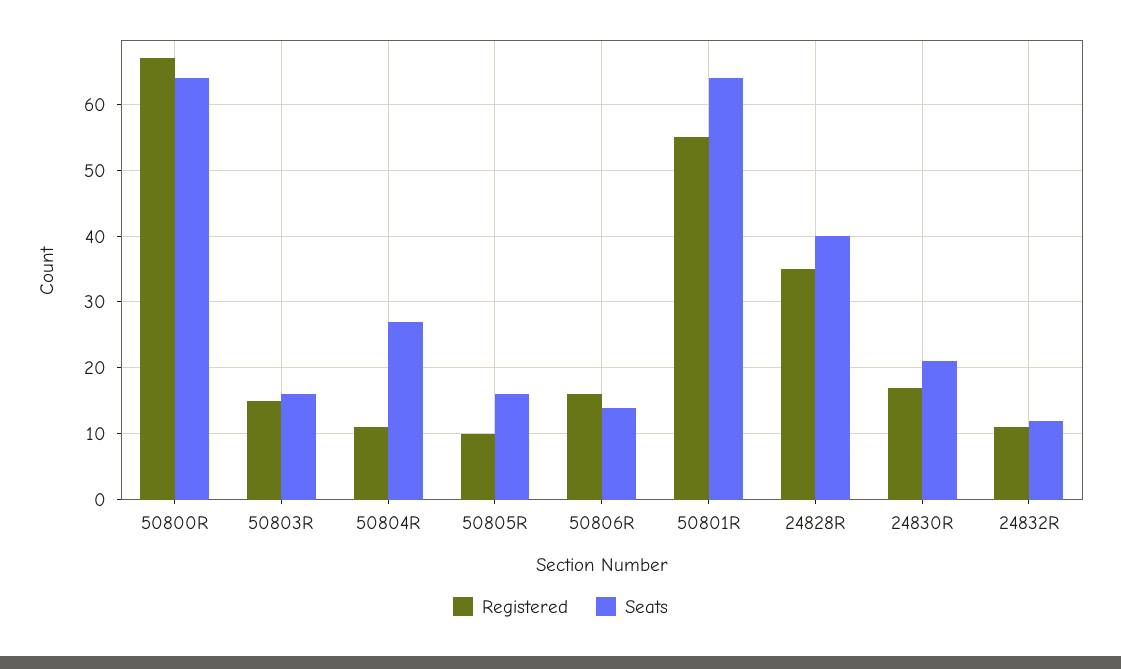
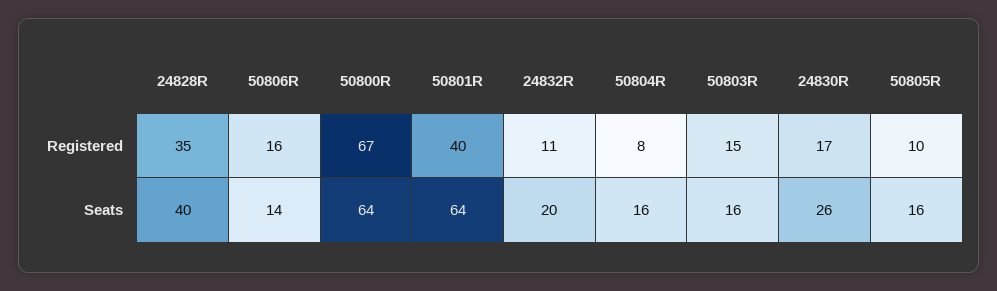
Registered, 50804R: 11 -> 8
Seats, 50804R: 27 -> 16
Registered, 50801R: 55 -> 40
Seats, 24830R: 21 -> 26
Seats, 24832R: 12 -> 20

